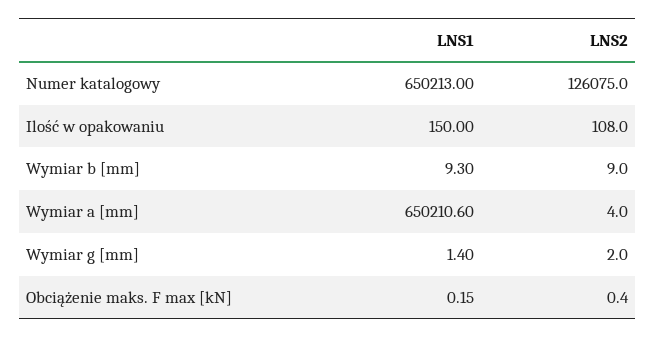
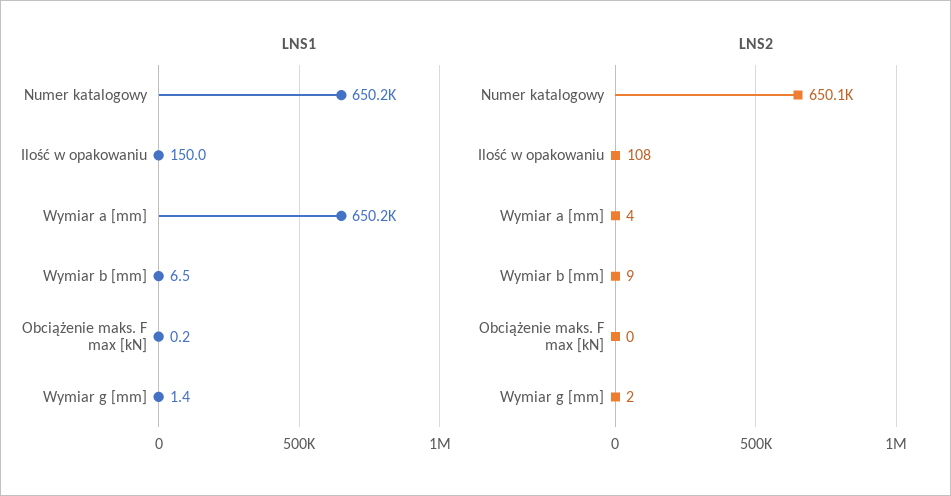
LNS2, Numer katalogowy: 126075 -> 650100
LNS1, Wymiar b [mm]: 9.3 -> 6.5

